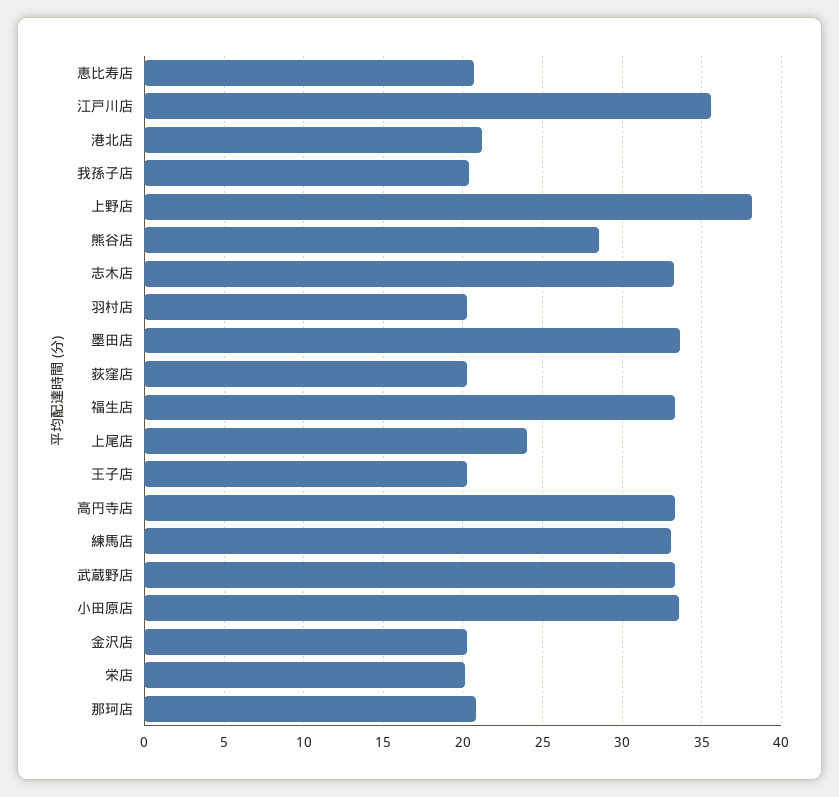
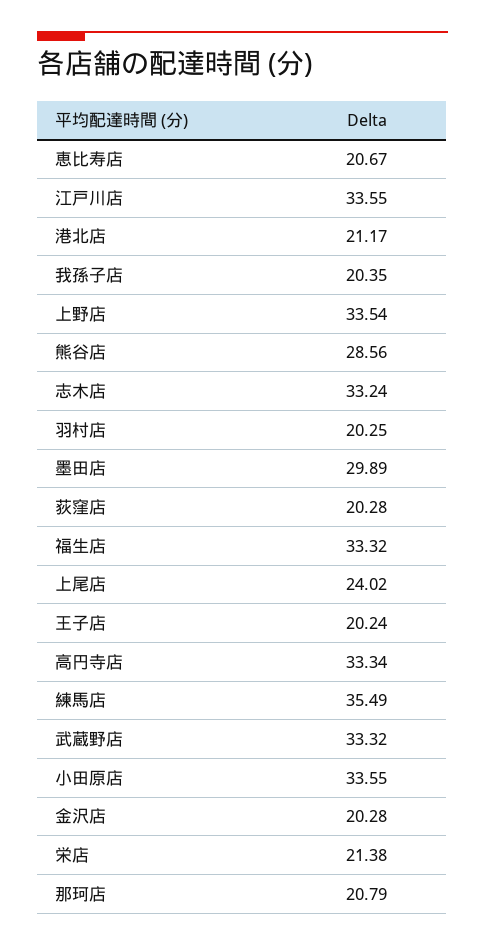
江戸川店: 35.5 -> 33.55
上野店: 38 -> 33.54
墨田店: 33.5 -> 29.89
練馬店: 33 -> 35.49
栄店: 20 -> 21.38

